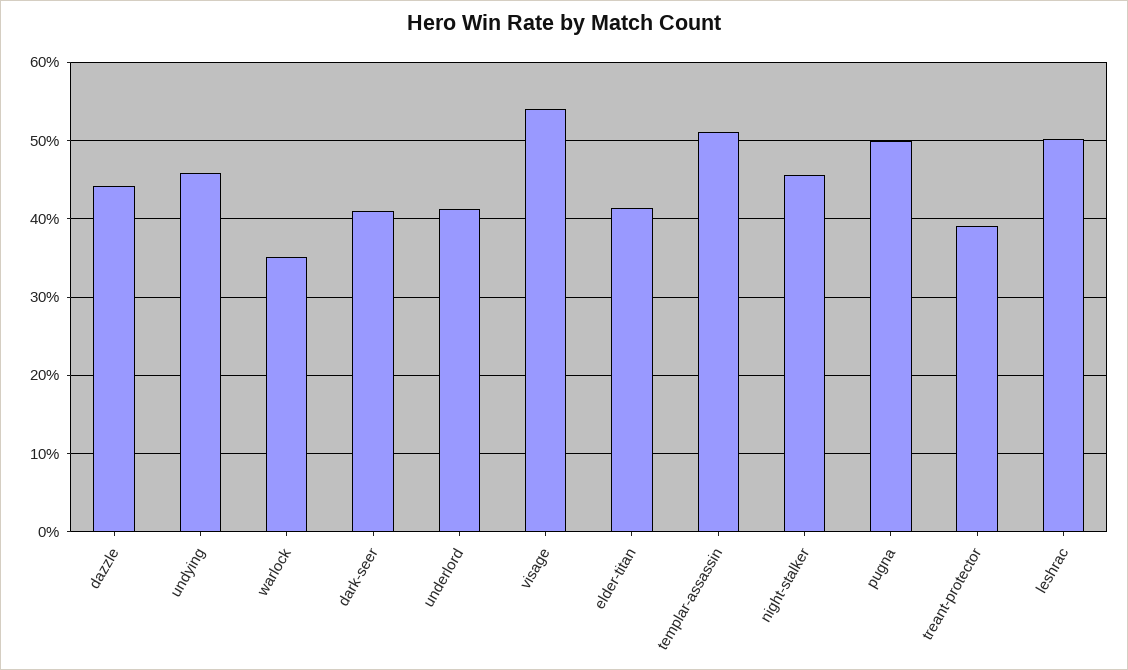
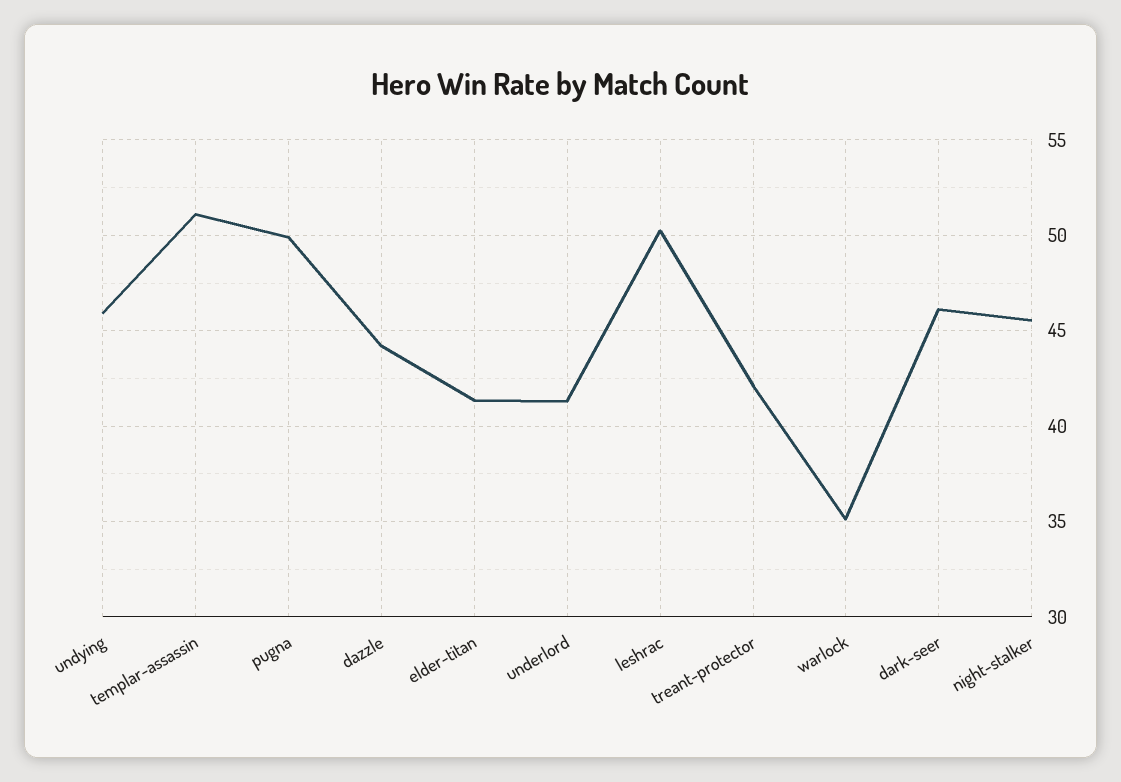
dark-seer: 41 -> 46
visage: 54 -> none
treant-protector: 39 -> 42

